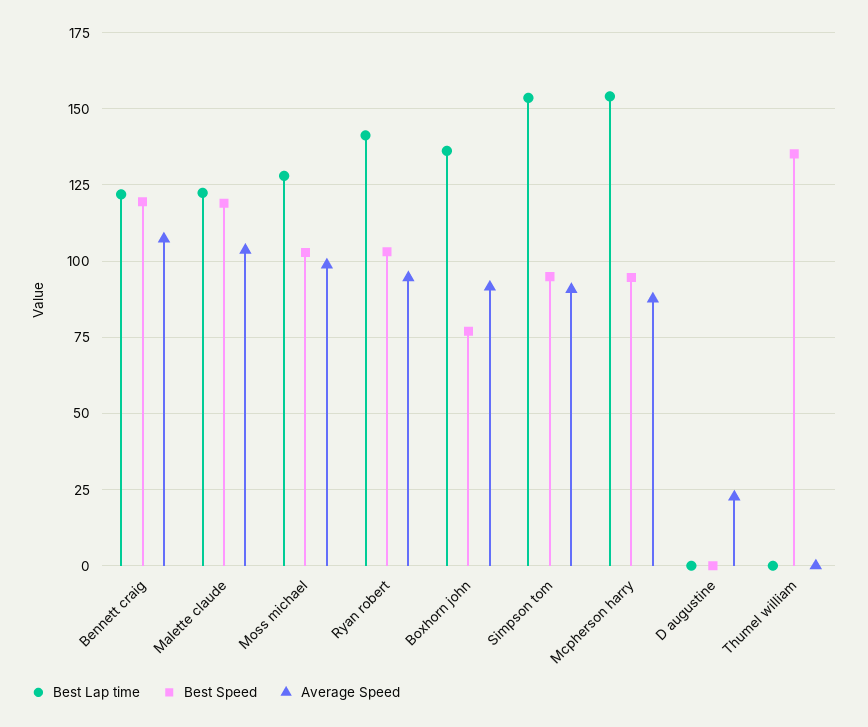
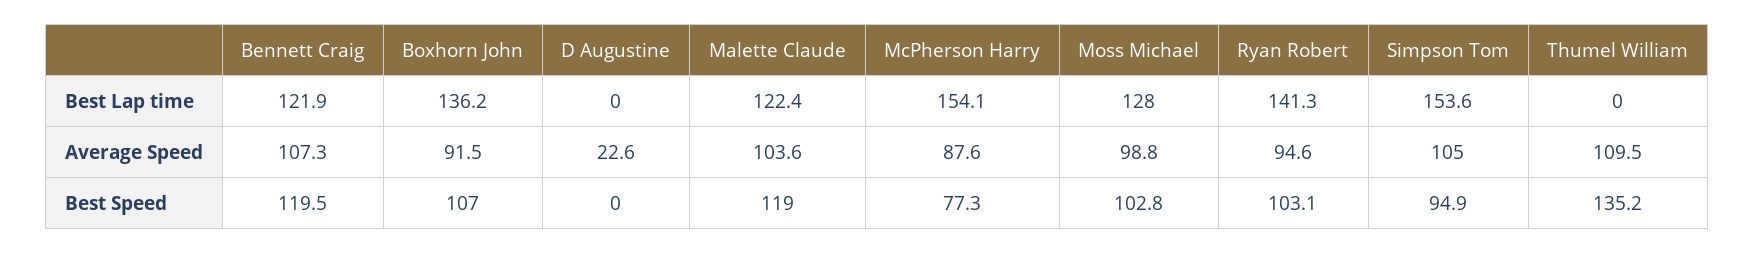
Best Speed, Boxhorn john: 77.5 -> 107
Average Speed, Simpson tom: 90 -> 105
Best Speed, Mcpherson harry: 95 -> 77.3
Average Speed, Thumel william: 0 -> 109.5

